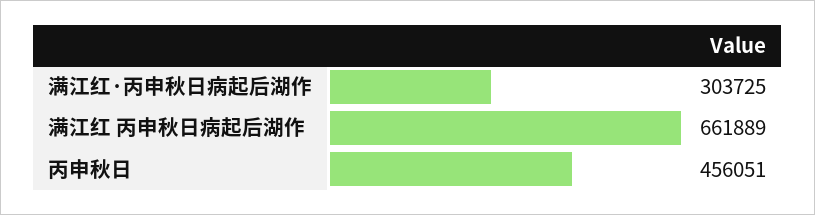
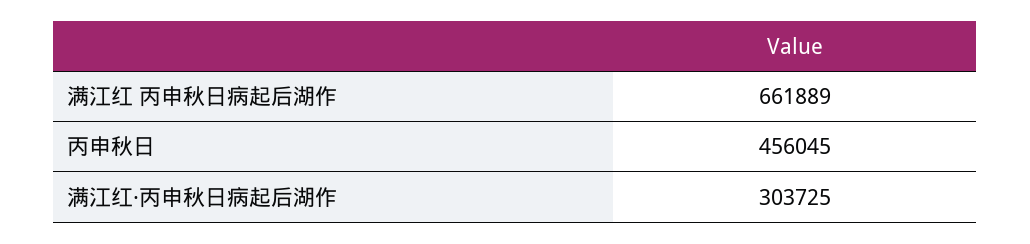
丙申秋日: 456051 -> 456045

